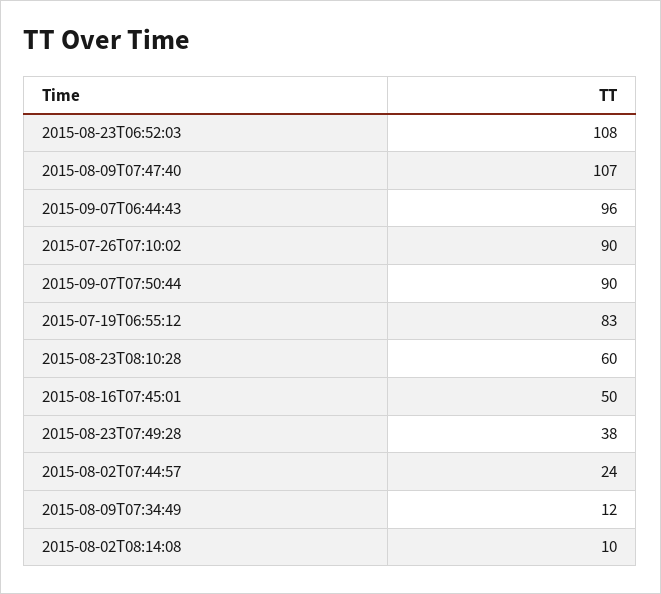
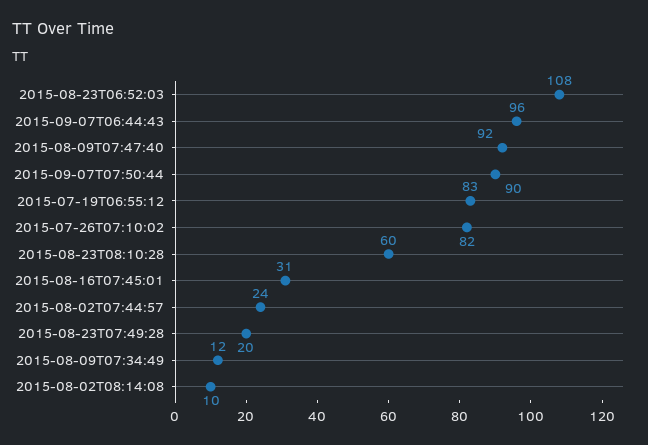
2015-08-09T07:47:40: 107 -> 92
2015-07-26T07:10:02: 90 -> 82
2015-08-16T07:45:01: 50 -> 31
2015-08-23T07:49:28: 38 -> 20

